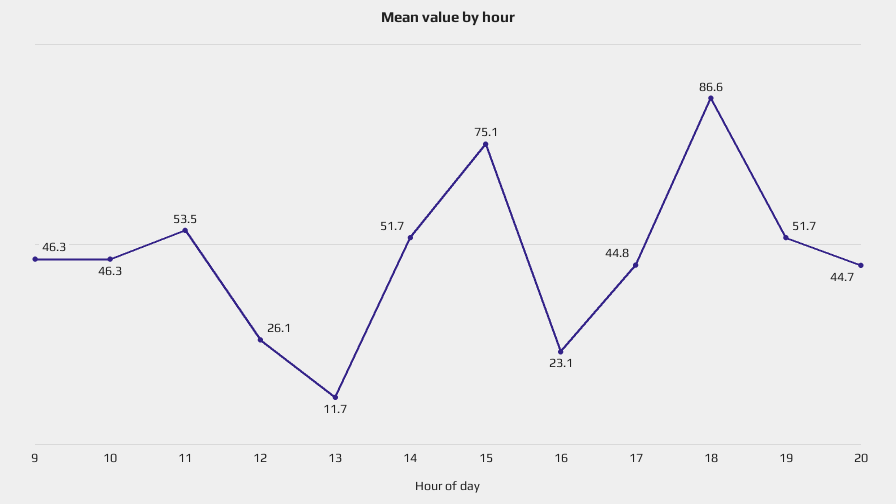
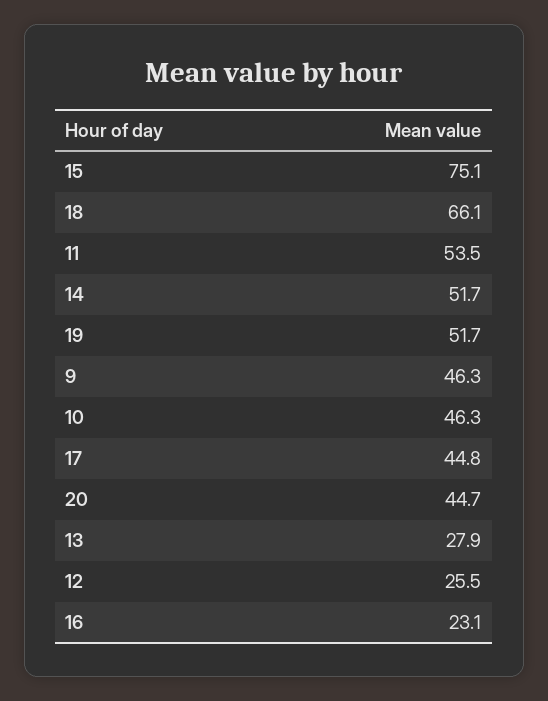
12: 26.1 -> 25.5
13: 11.7 -> 27.9
18: 86.6 -> 66.1

